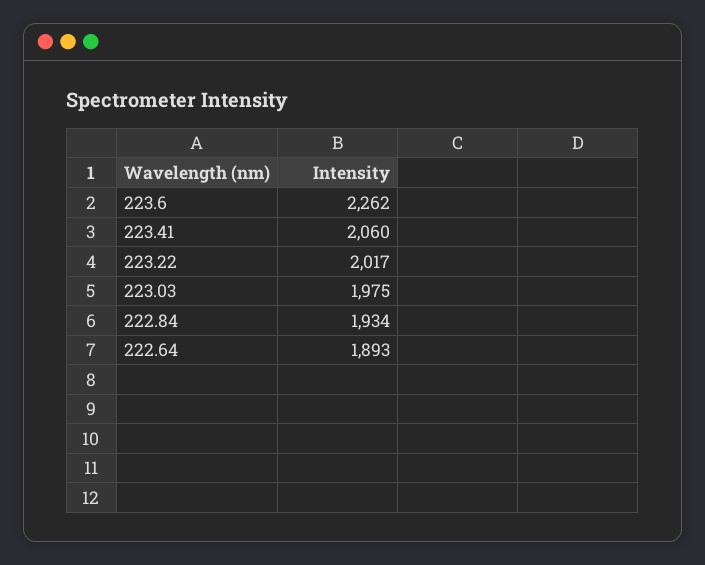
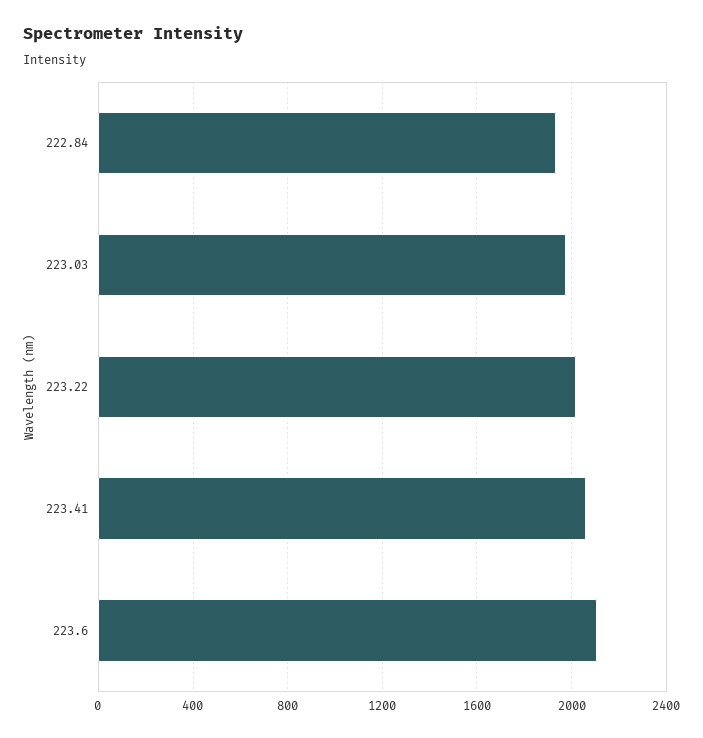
223.6: 2262 -> 2100
222.64: 1893 -> none

